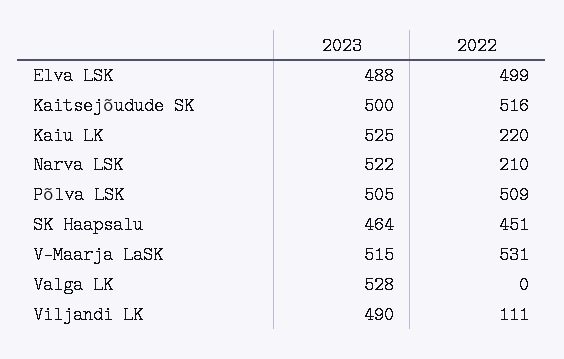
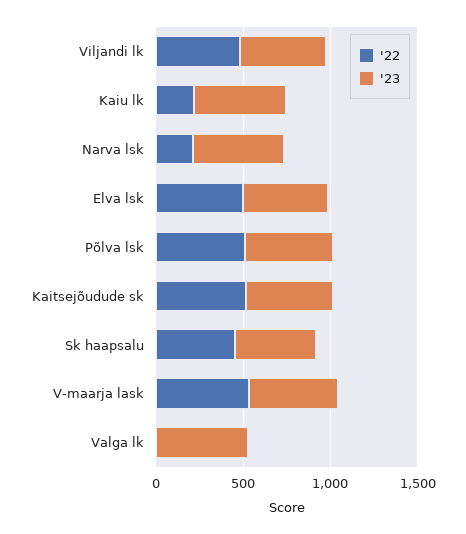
2022, Viljandi LK: 111 -> 500

